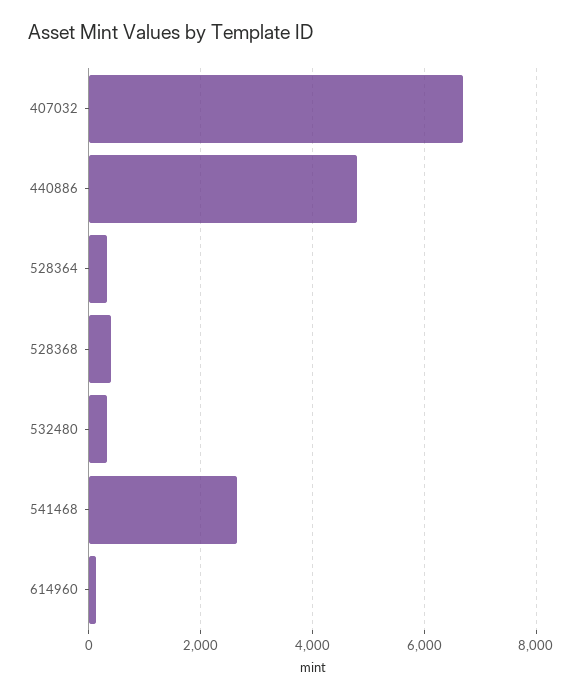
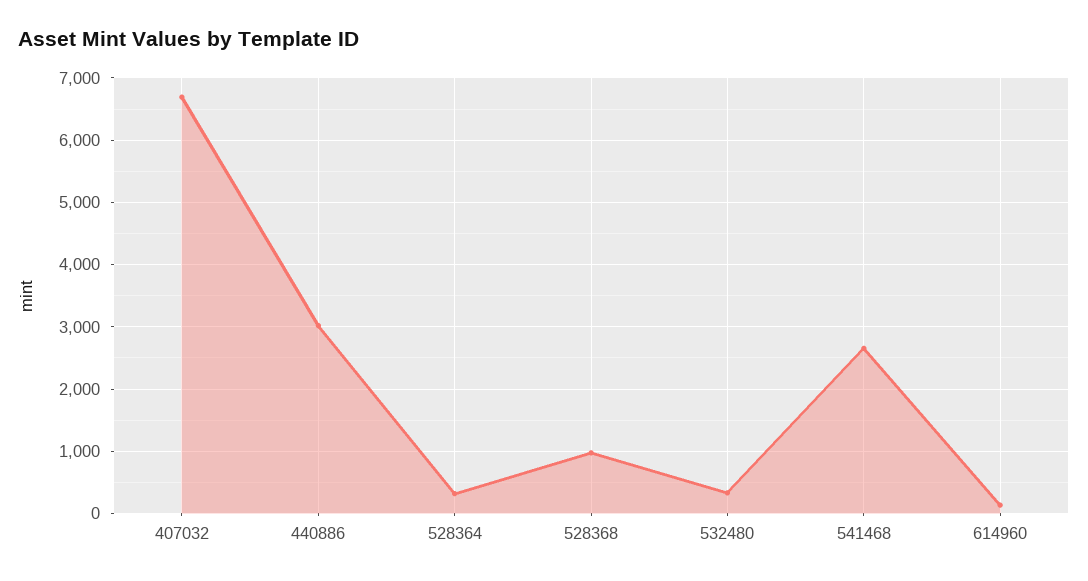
440886: 4800 -> 3000
528368: 400 -> 1000

